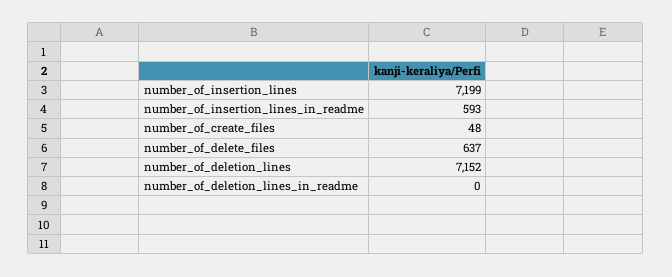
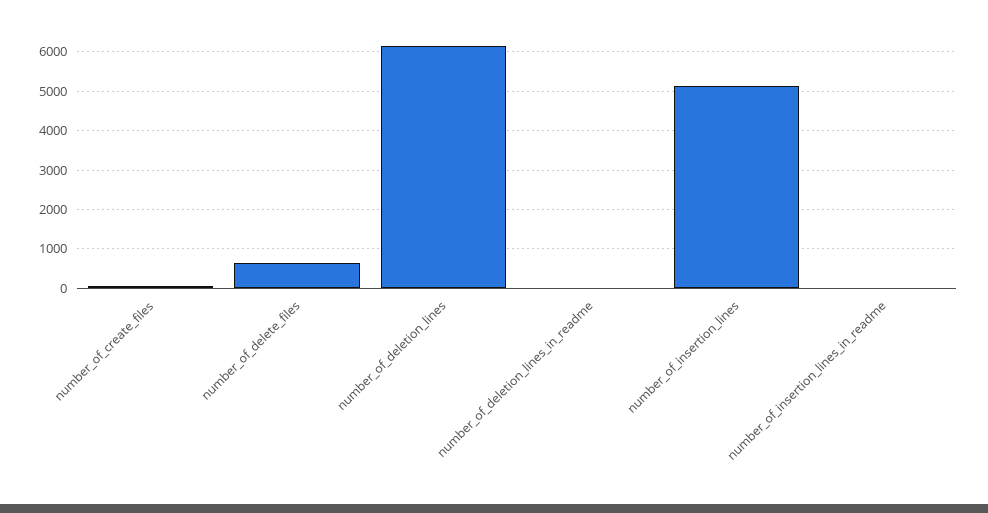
number_of_insertion_lines: 7199 -> 5200
number_of_insertion_lines_in_readme: 593 -> 0
number_of_deletion_lines: 7152 -> 6200

